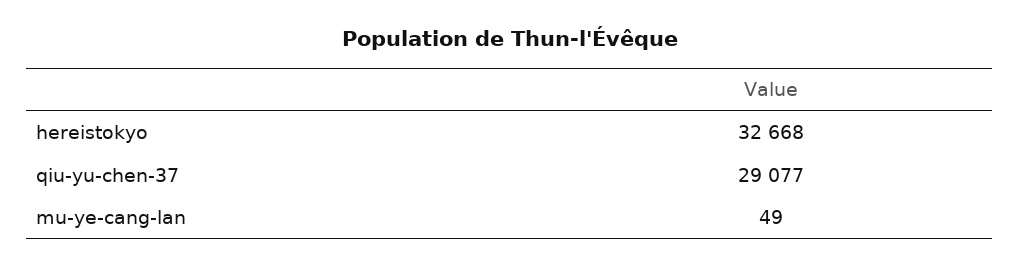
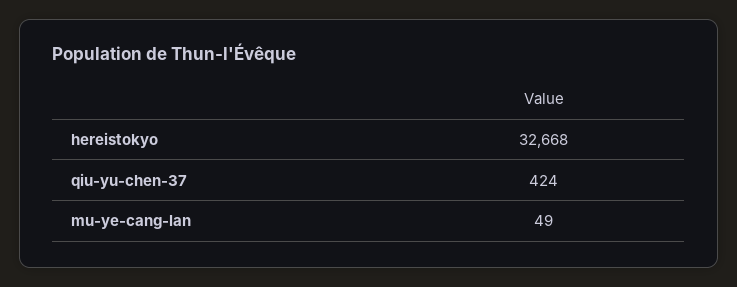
qiu-yu-chen-37: 29077 -> 424

